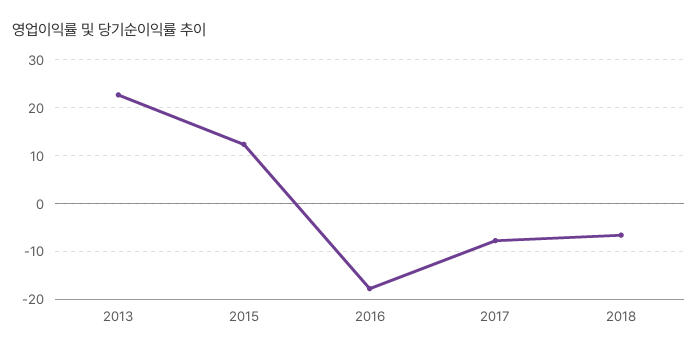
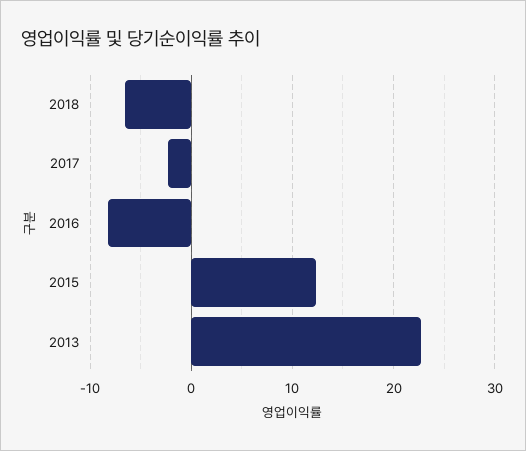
2016: -18 -> -8
2017: -8 -> -2

